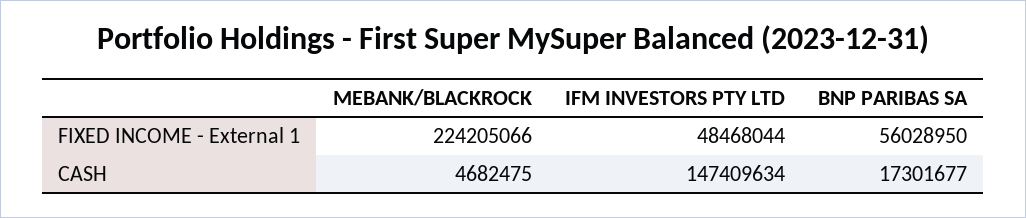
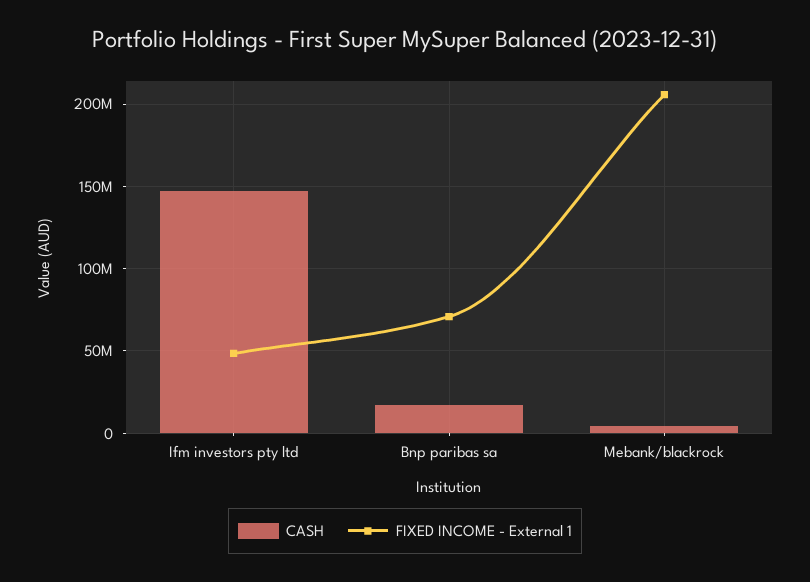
FIXED INCOME - External 1, MEBANK/BLACKROCK: 224205066 -> 205000000
FIXED INCOME - External 1, BNP PARIBAS SA: 56028950 -> 70000000

